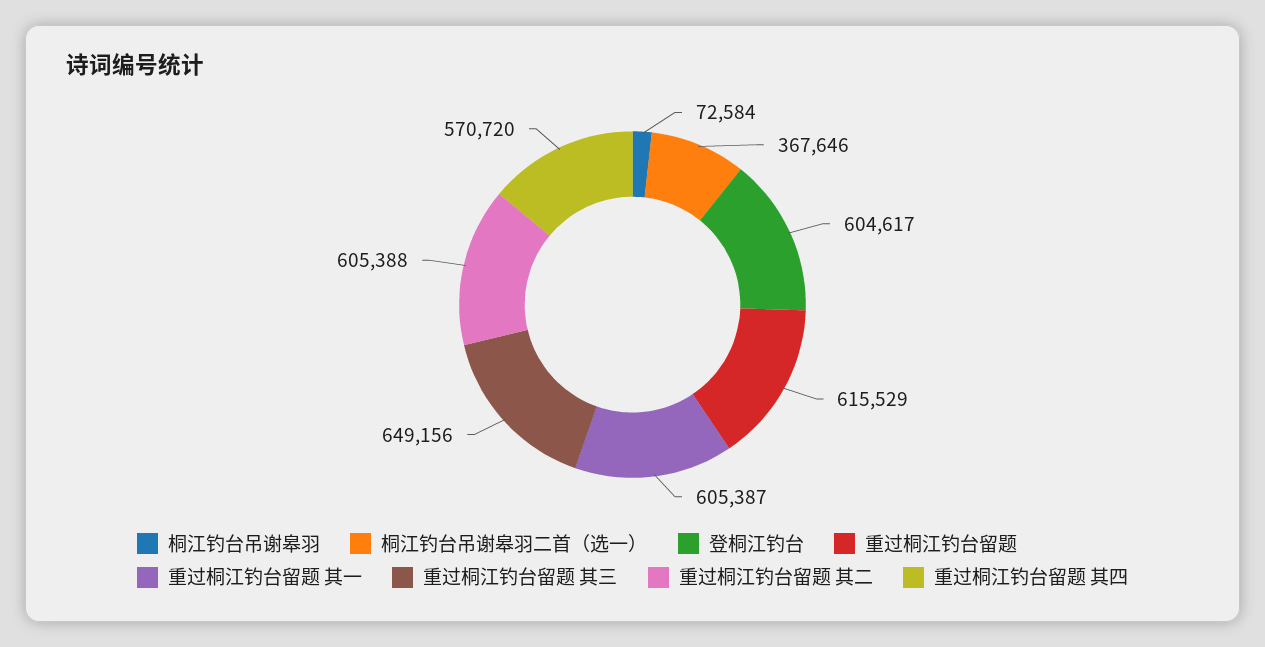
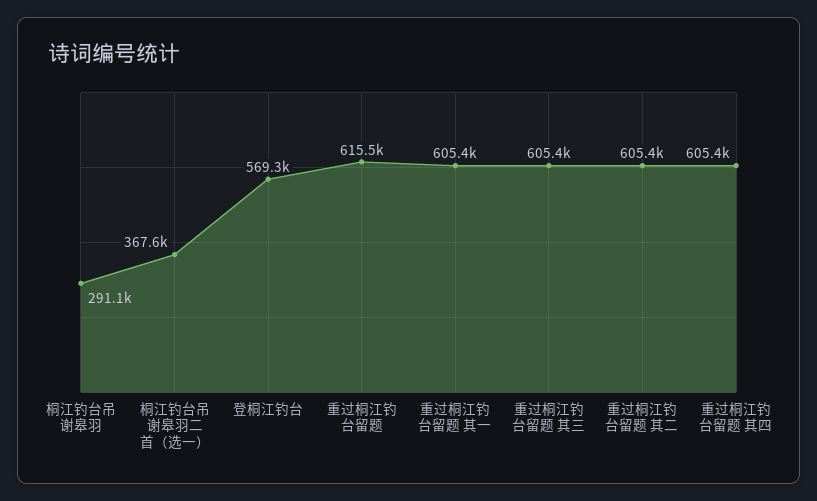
桐江钓台吊谢皋羽: 72584 -> 291100
登桐江钓台: 604617 -> 569300
重过桐江钓台留题 其三: 649156 -> 605400
重过桐江钓台留题 其四: 570720 -> 605400

